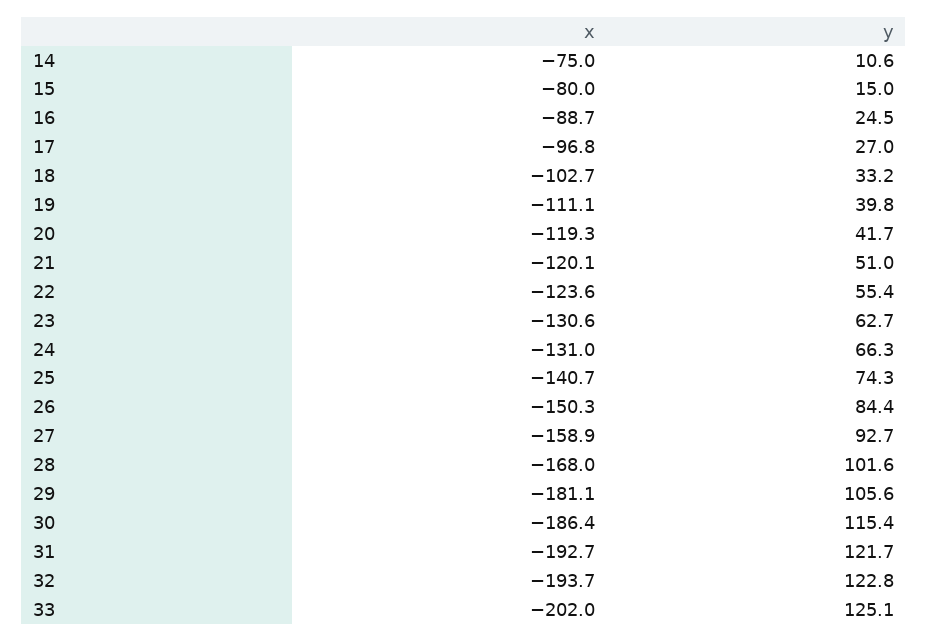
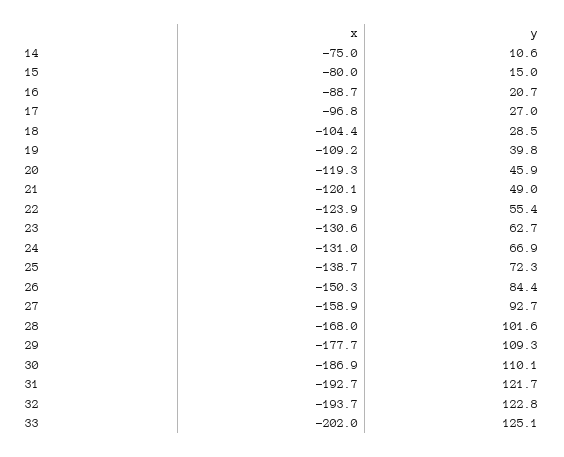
y, 16: 24.5 -> 20.7
x, 18: -102.7 -> -104.4
y, 18: 33.2 -> 28.5
x, 19: -111.1 -> -109.2
y, 20: 41.7 -> 45.9
y, 21: 51 -> 49
x, 22: -123.6 -> -123.9
y, 24: 66.3 -> 66.9
x, 25: -140.7 -> -138.7
y, 25: 74.3 -> 72.3
x, 29: -181.1 -> -177.7
y, 29: 105.6 -> 109.3
x, 30: -186.4 -> -186.9
y, 30: 115.4 -> 110.1

